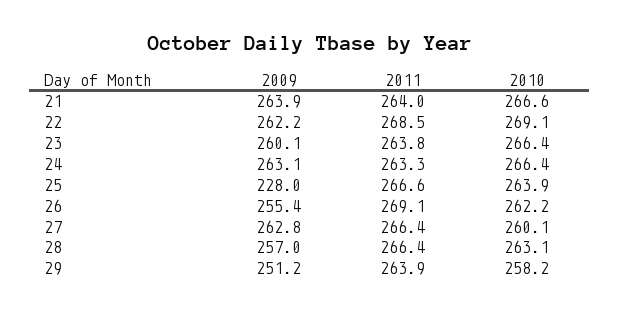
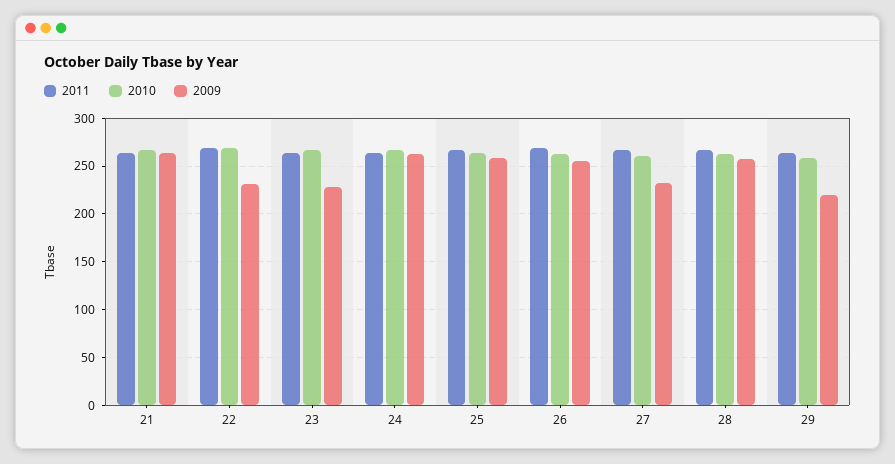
2009, 22: 262.2 -> 230
2009, 23: 260.1 -> 230
2009, 25: 228 -> 260
2009, 27: 262.8 -> 230
2009, 29: 251.2 -> 220

